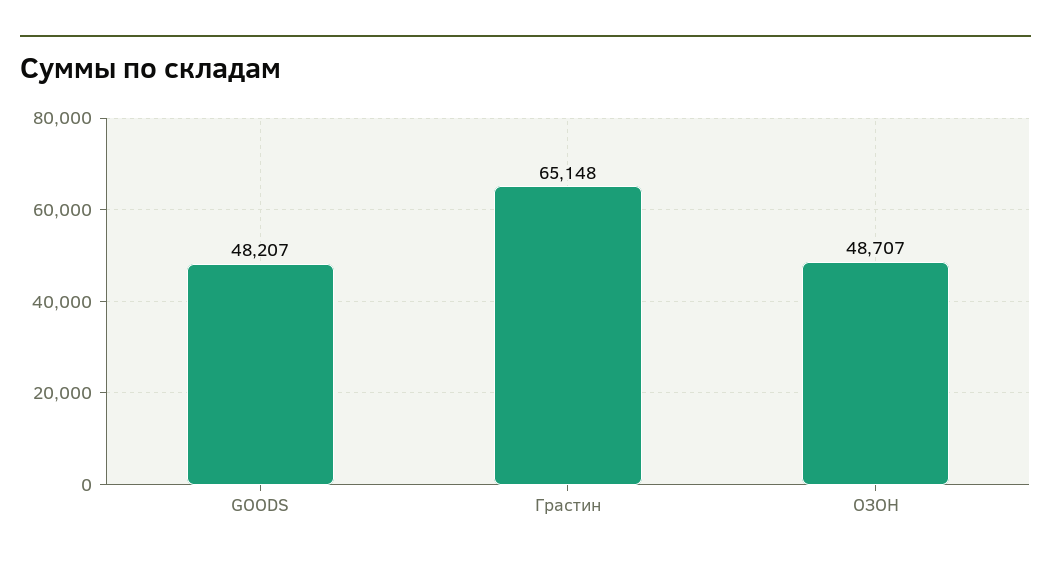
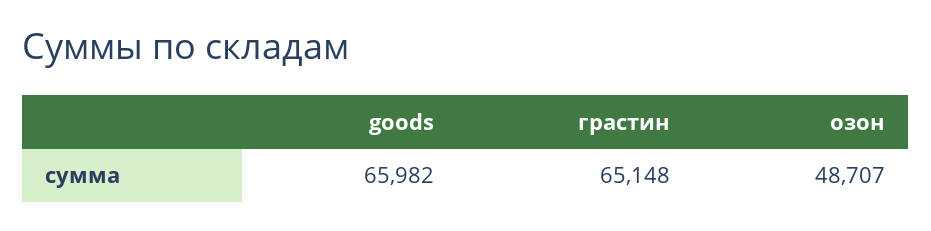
GOODS: 48207 -> 65982

